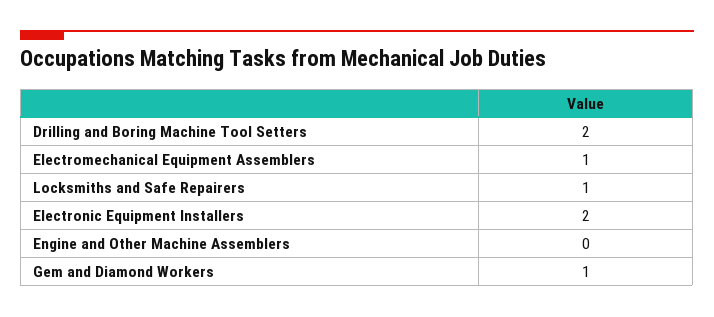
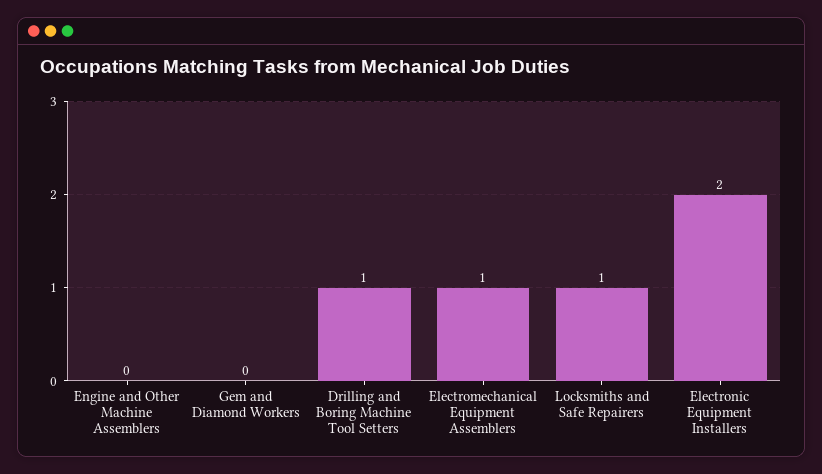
Drilling and Boring Machine Tool Setters: 2 -> 1
Gem and Diamond Workers: 1 -> 0

